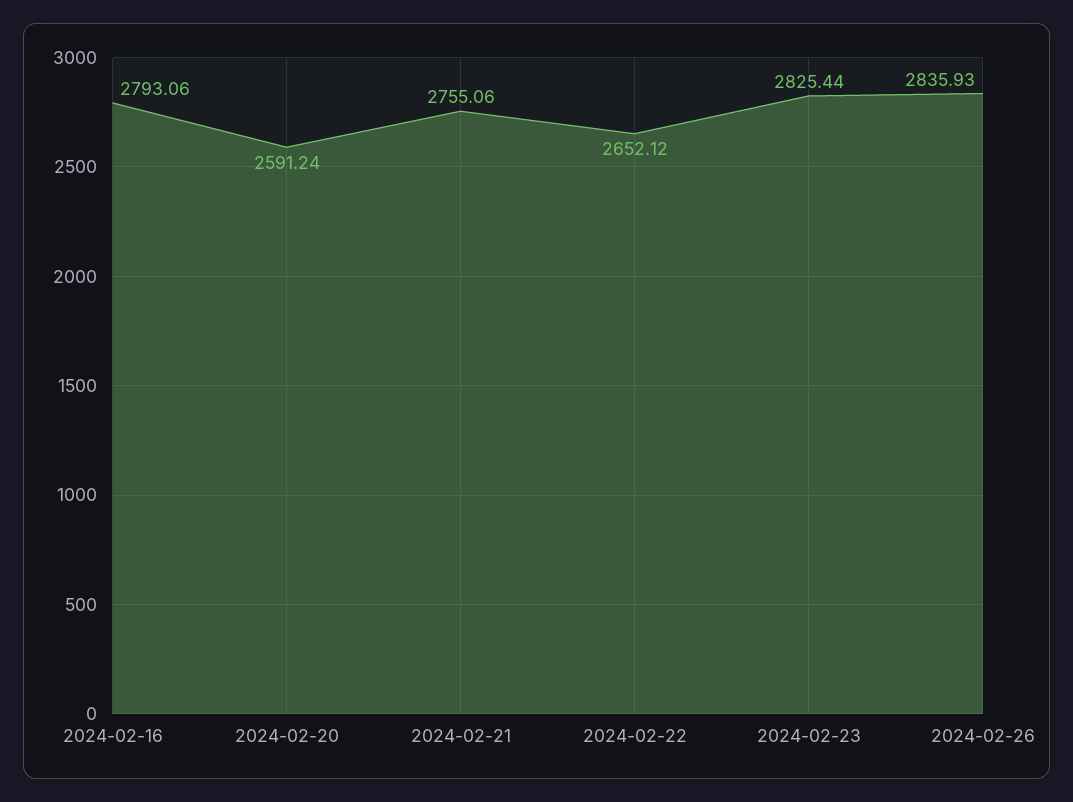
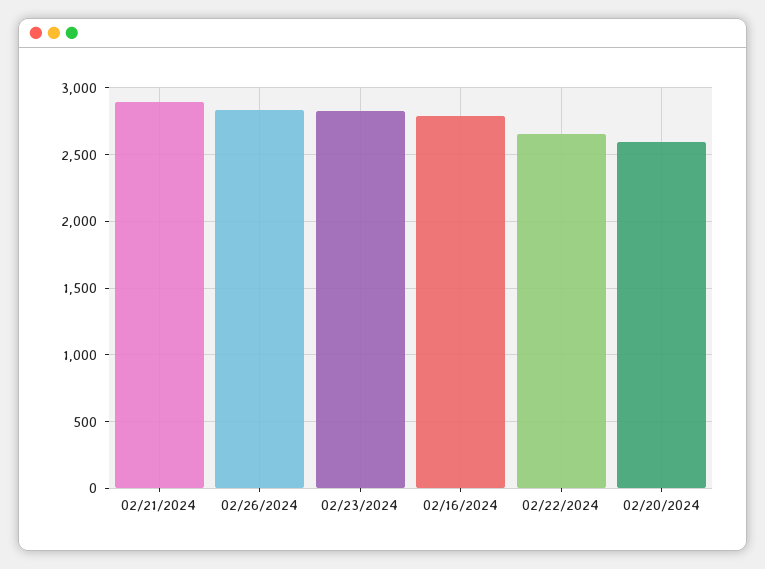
2024-02-21: 2755.06 -> 2900

